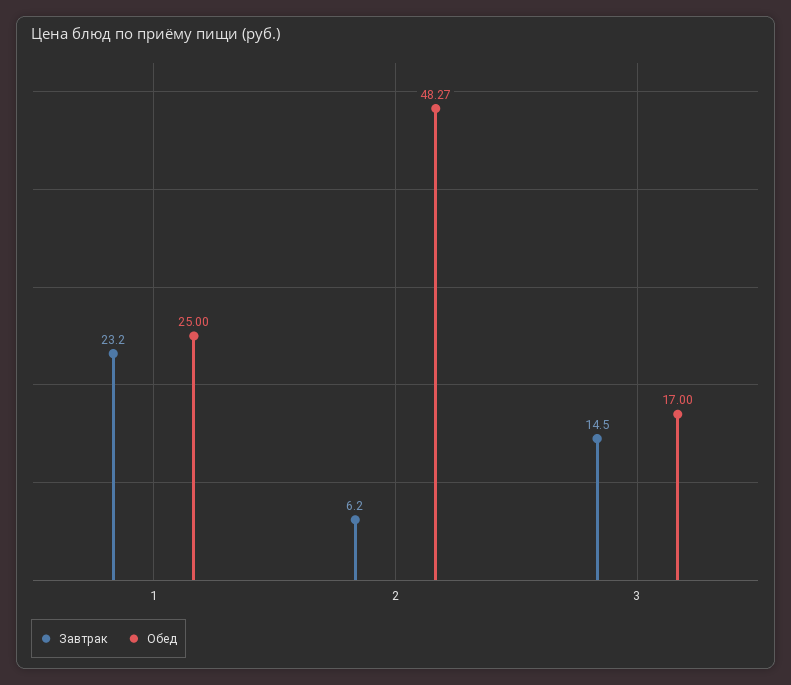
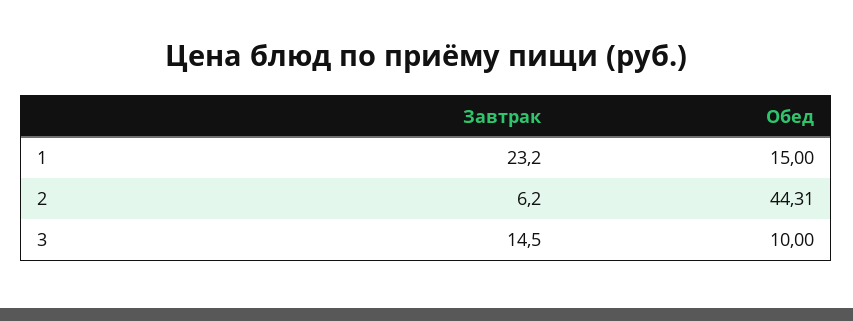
Обед, 1: 25 -> 15
Обед, 2: 48.27 -> 44.31
Обед, 3: 17 -> 10

